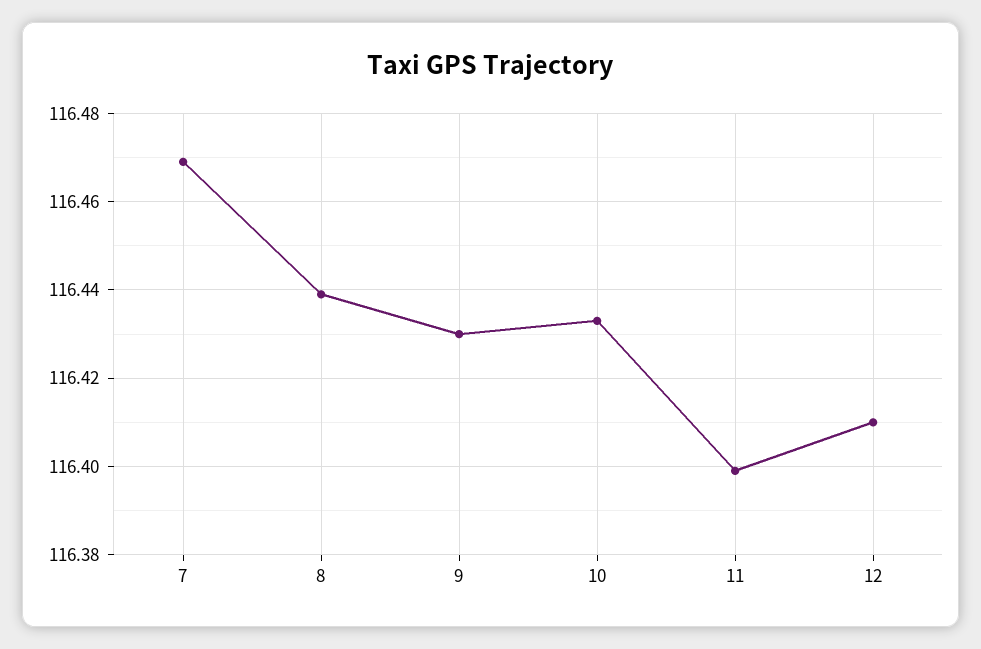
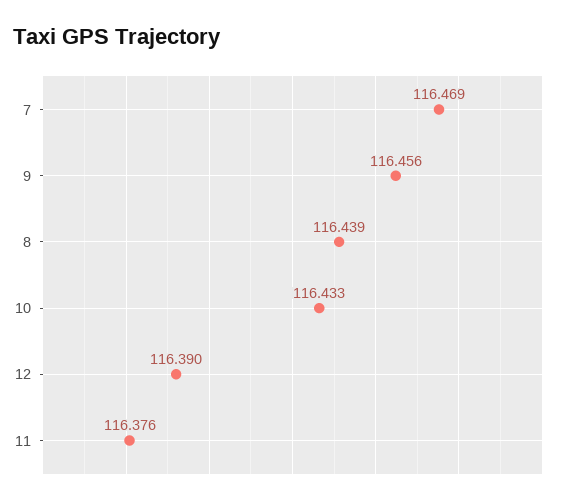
9: 116.43 -> 116.456
11: 116.4 -> 116.376
12: 116.41 -> 116.39

